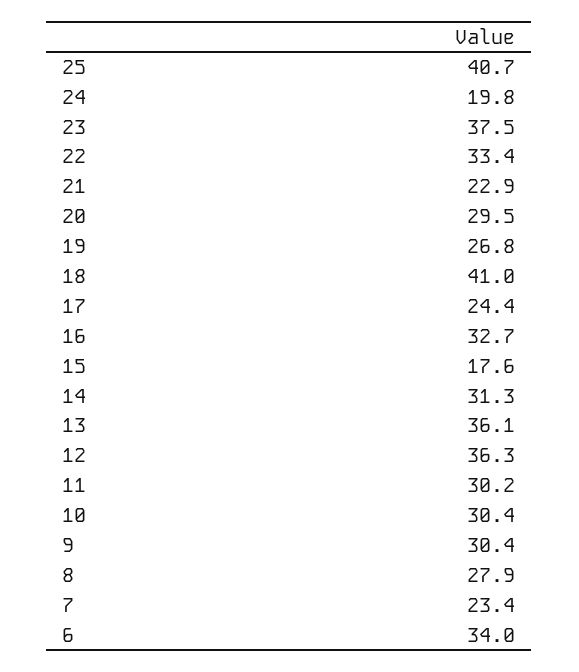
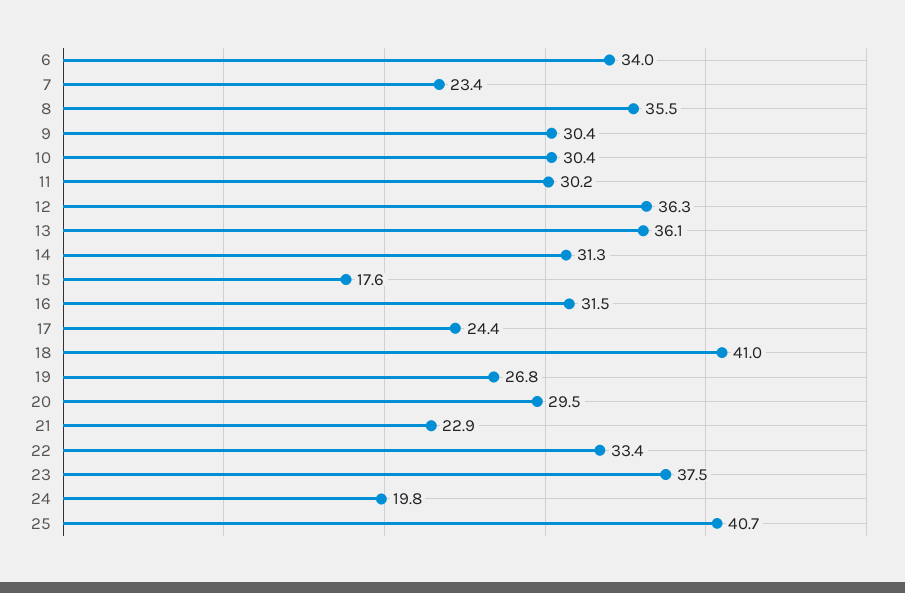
16: 32.7 -> 31.5
8: 27.9 -> 35.5

